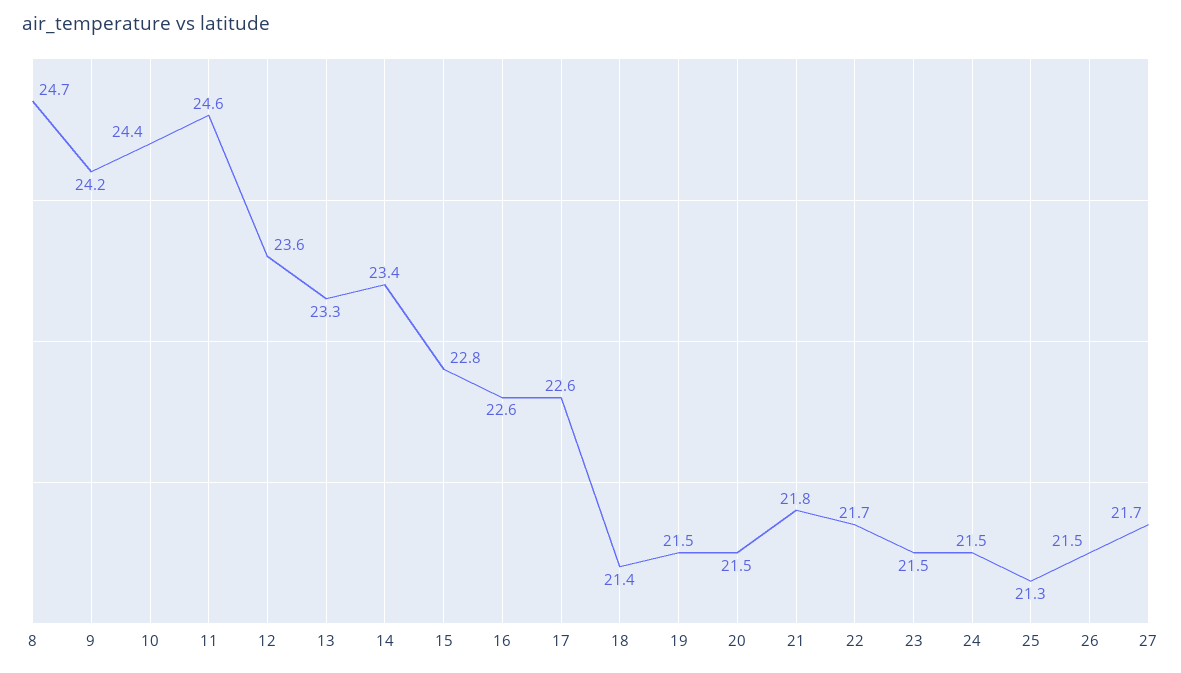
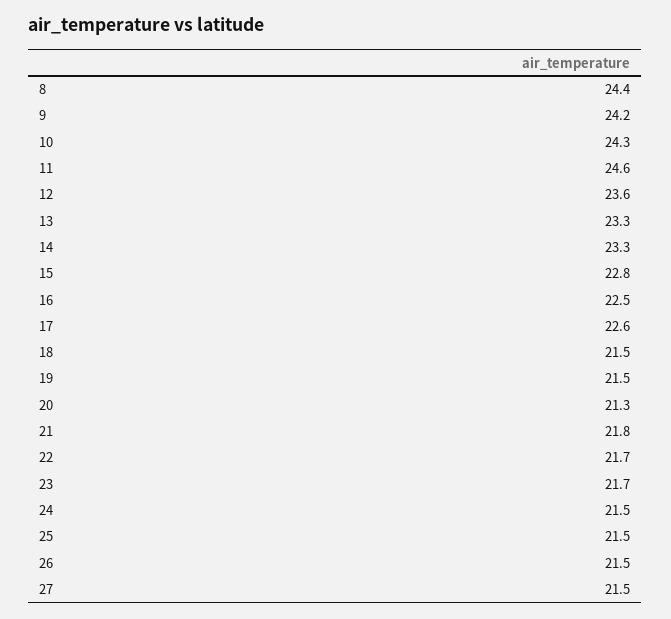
8: 24.7 -> 24.4
10: 24.4 -> 24.3
14: 23.4 -> 23.3
16: 22.6 -> 22.5
18: 21.4 -> 21.5
20: 21.5 -> 21.3
23: 21.5 -> 21.7
25: 21.3 -> 21.5
27: 21.7 -> 21.5

